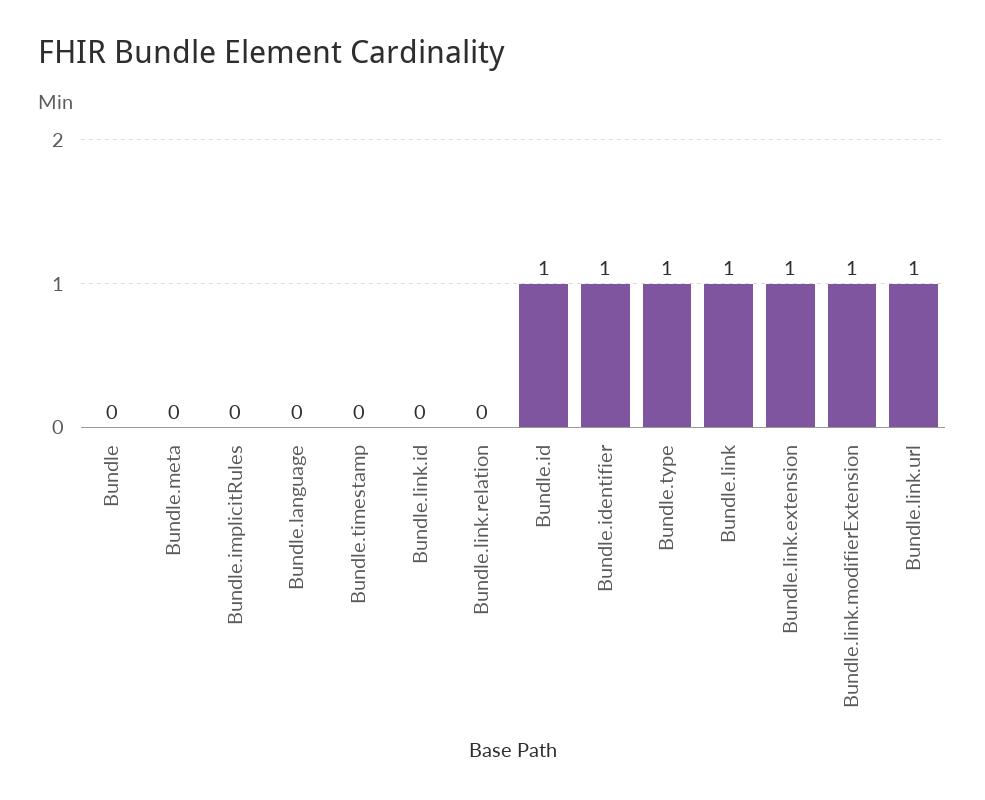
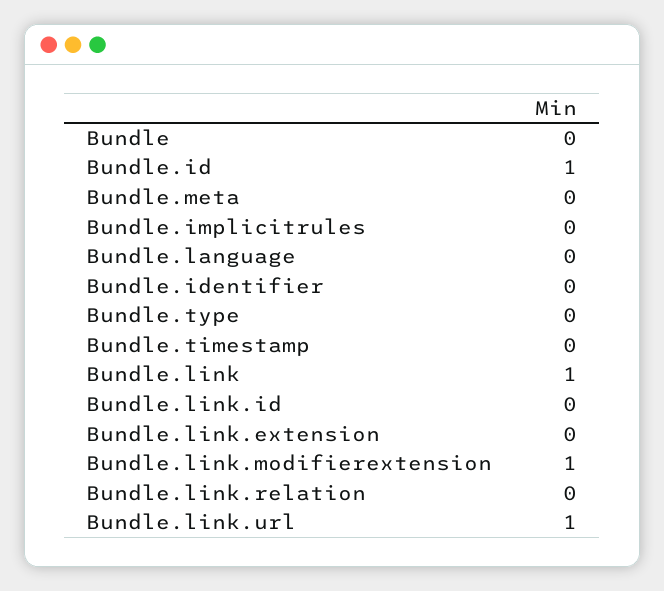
Bundle.identifier: 1 -> 0
Bundle.type: 1 -> 0
Bundle.link.extension: 1 -> 0

